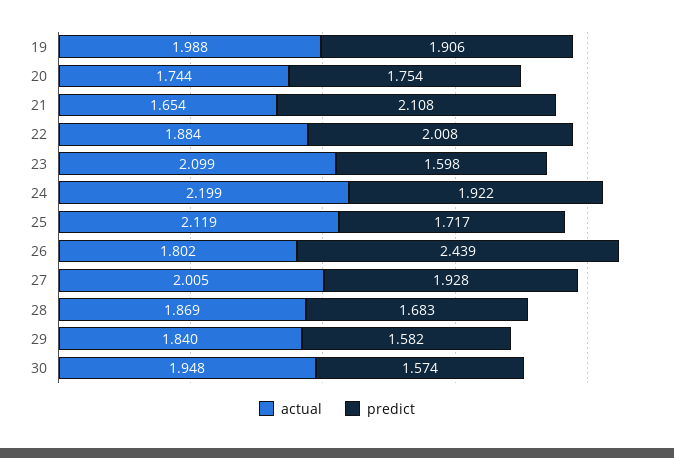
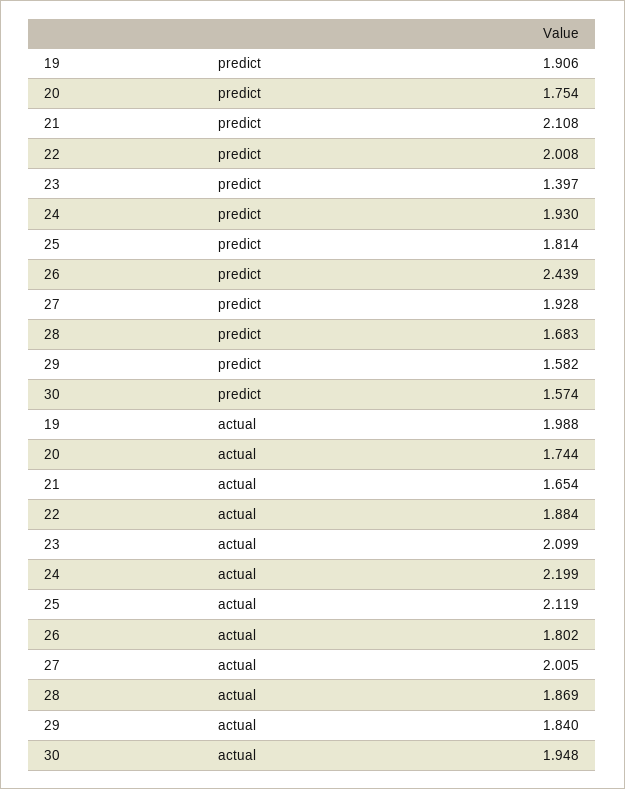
predict, 23: 1.598 -> 1.397
predict, 24: 1.922 -> 1.93
predict, 25: 1.717 -> 1.814

